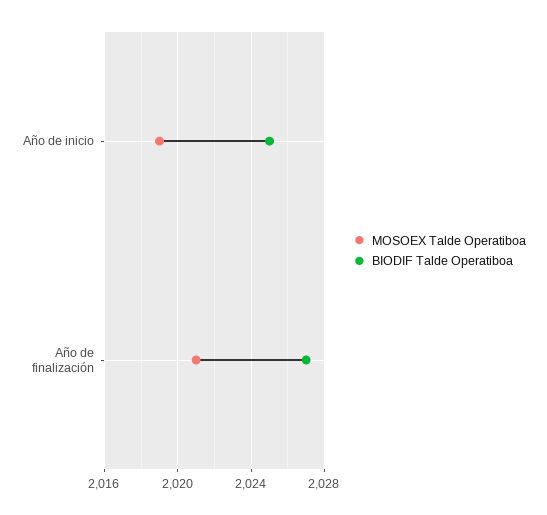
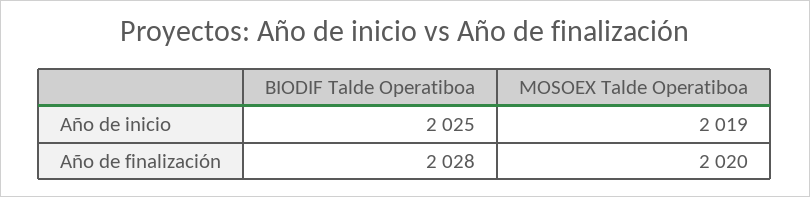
MOSOEX Talde Operatiboa, Año de finalización: 2021 -> 2020
BIODIF Talde Operatiboa, Año de finalización: 2027 -> 2028

